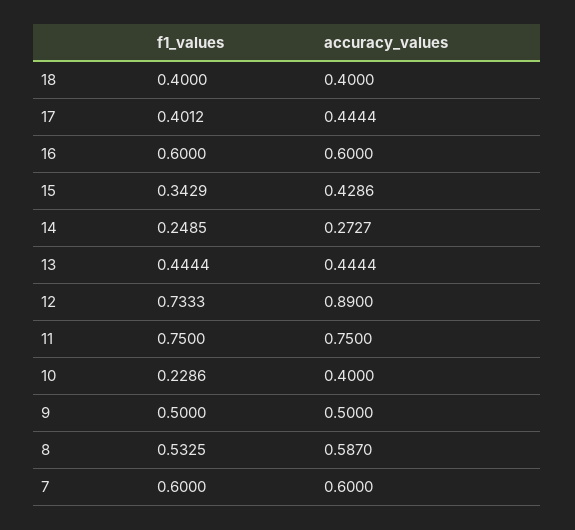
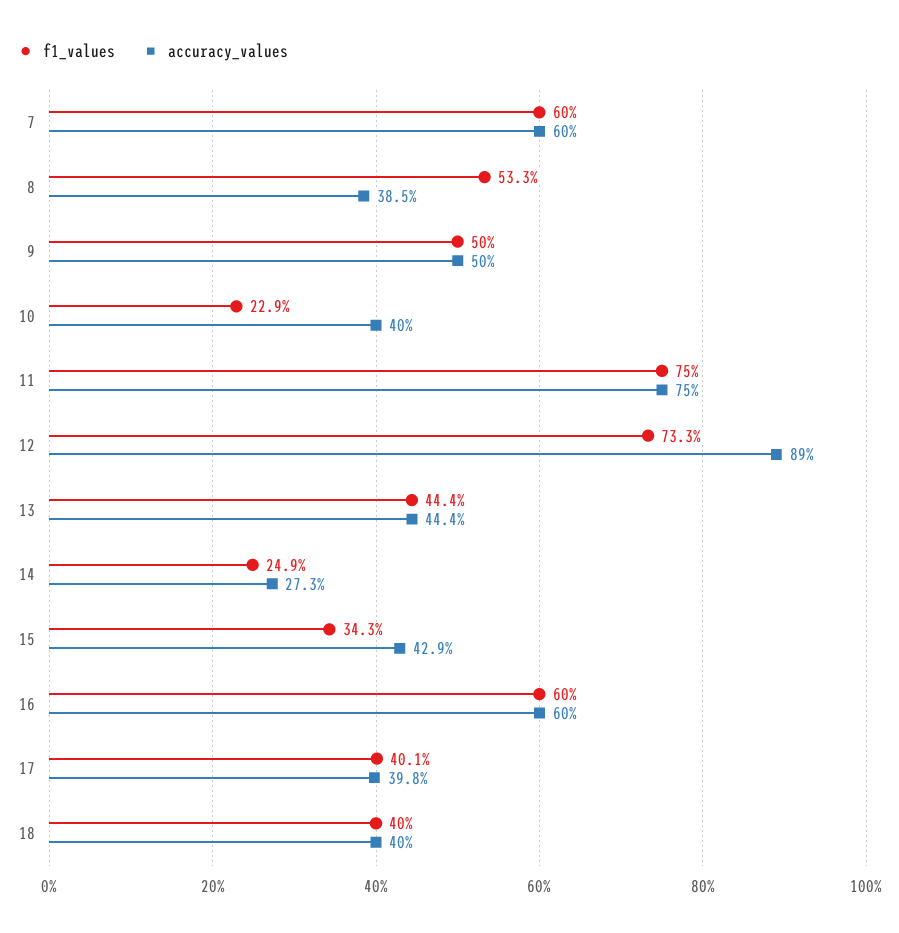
accuracy_values, 17: 0.4444 -> 0.398
accuracy_values, 8: 0.587 -> 0.385

